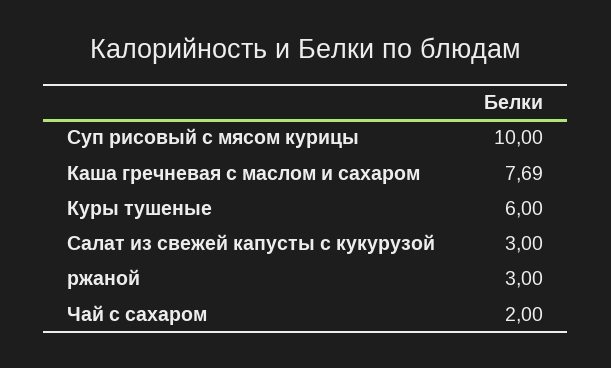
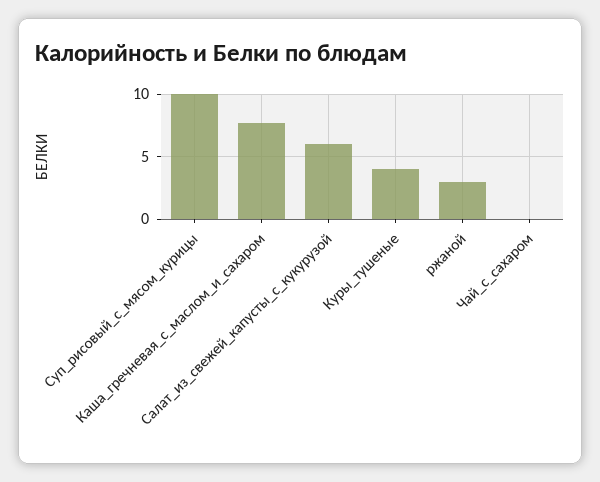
Куры тушеные: 6 -> 4
Салат из свежей капусты с кукурузой: 3 -> 6
Чай с сахаром: 2 -> 0

